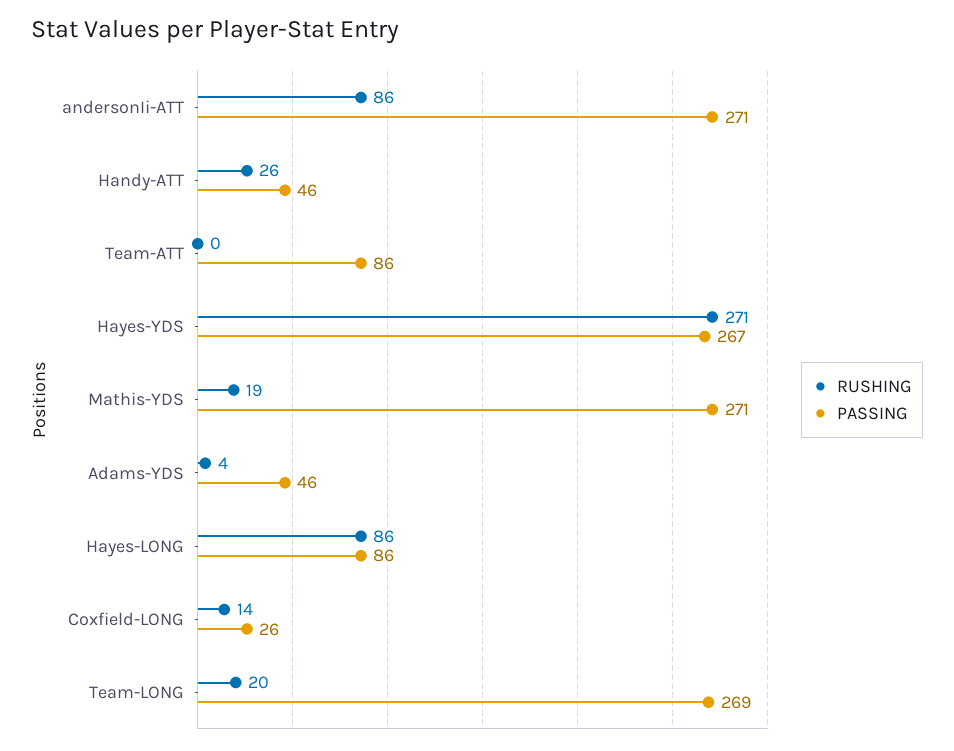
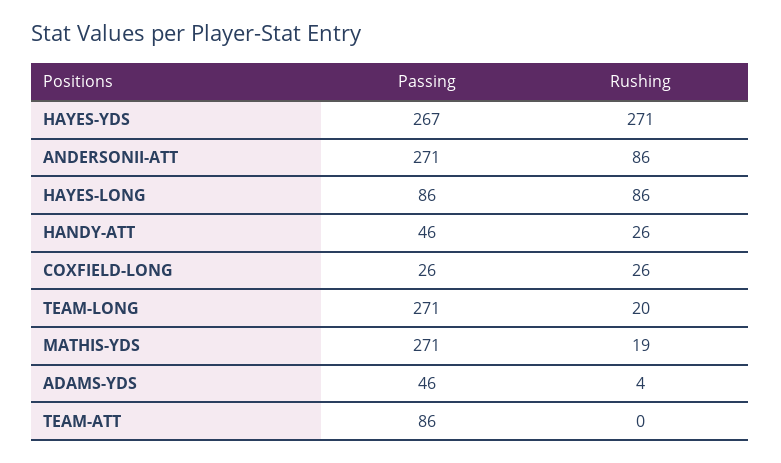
RUSHING, Coxfield-LONG: 14 -> 26
PASSING, Team-LONG: 269 -> 271

